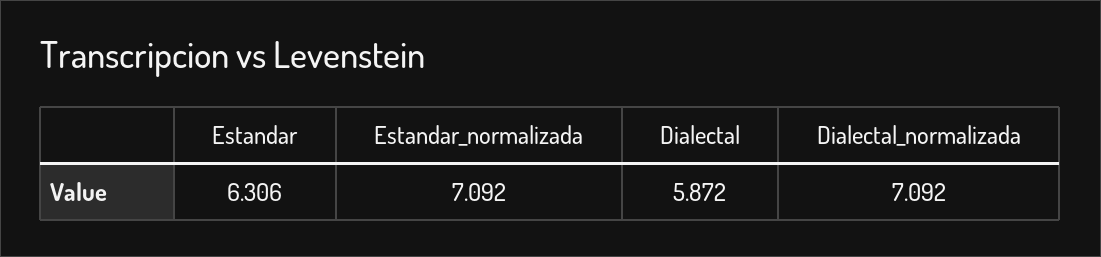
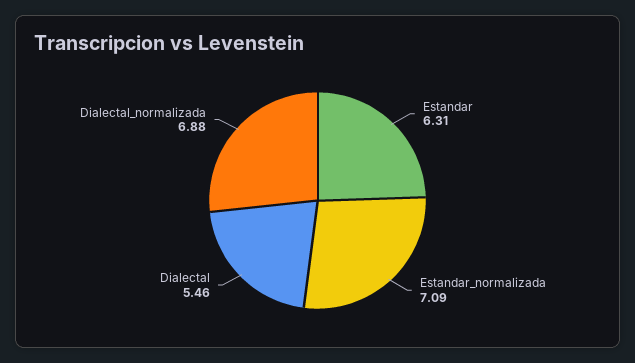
Dialectal: 5.872 -> 5.46
Dialectal_normalizada: 7.092 -> 6.88

